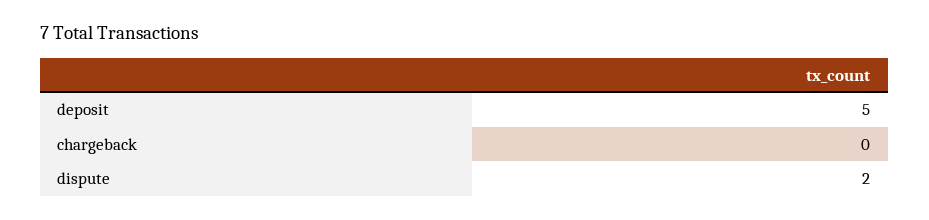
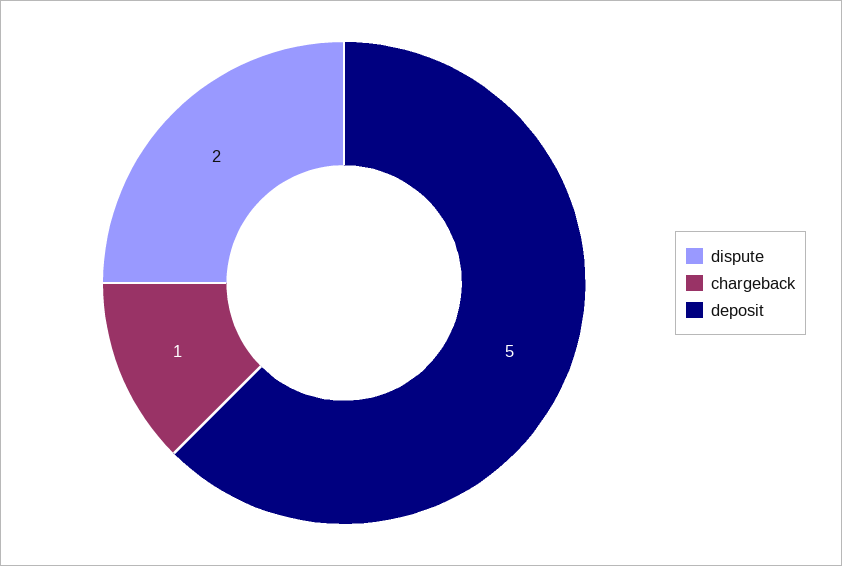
chargeback: 0 -> 1

